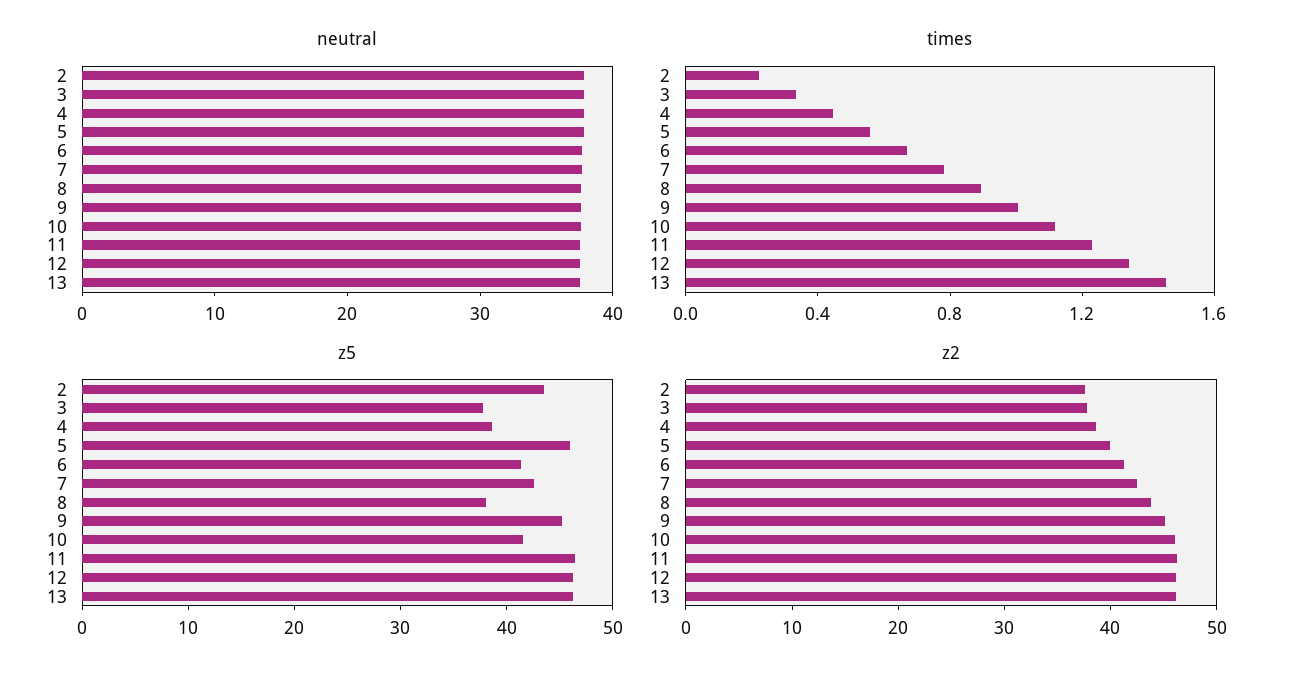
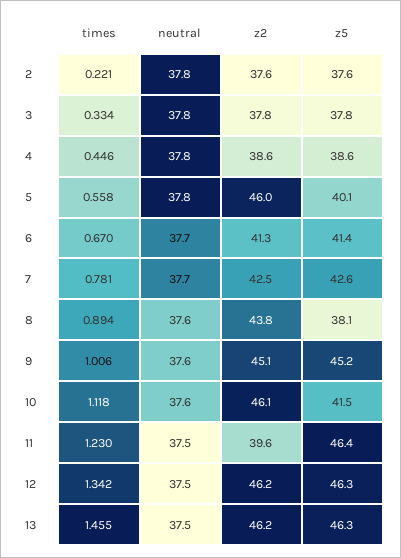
z5, 2: 44 -> 37.6
z5, 5: 46 -> 40.1
z2, 5: 40 -> 46
z2, 11: 46 -> 39.6

